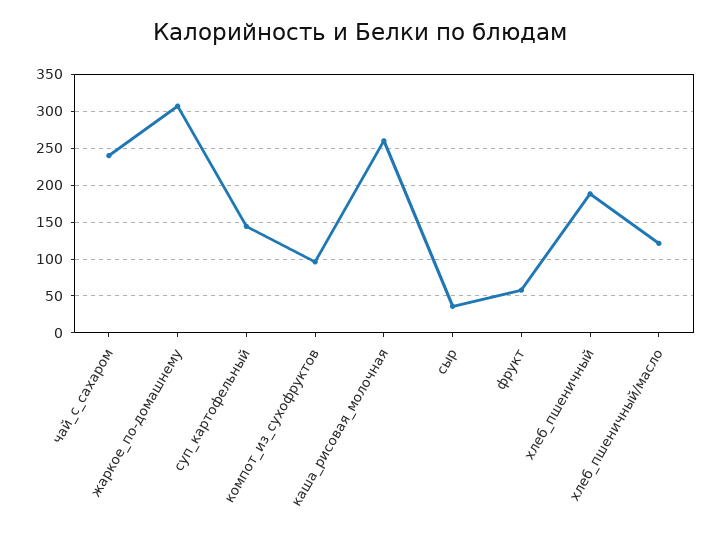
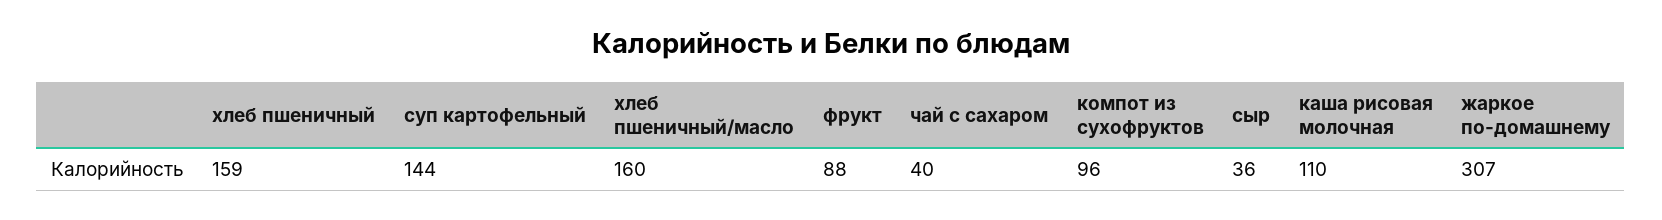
чай_с_сахаром: 240 -> 40
каша_рисовая_молочная: 260 -> 110
фрукт: 60 -> 88
хлеб_пшеничный: 190 -> 159
хлеб_пшеничный/масло: 120 -> 160

